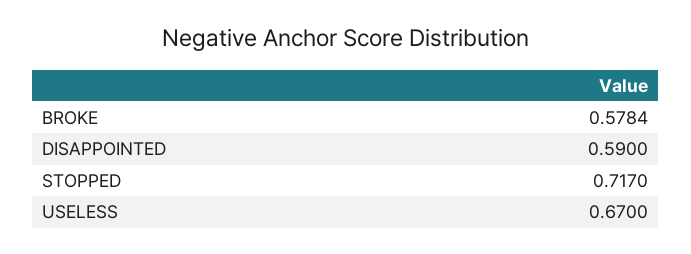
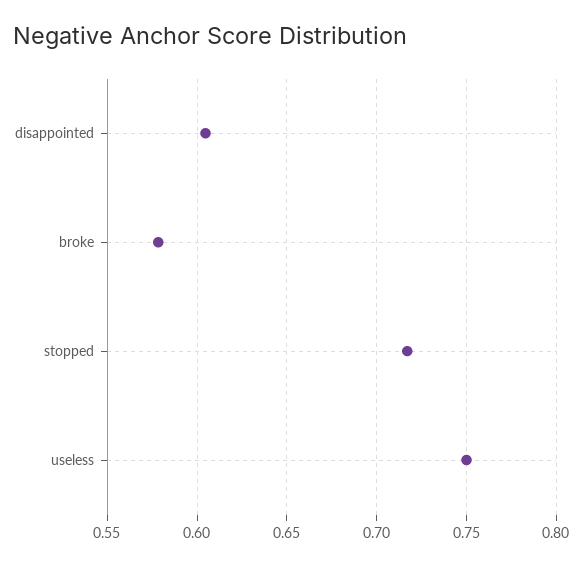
DISAPPOINTED: 0.59 -> 0.605
USELESS: 0.67 -> 0.75

